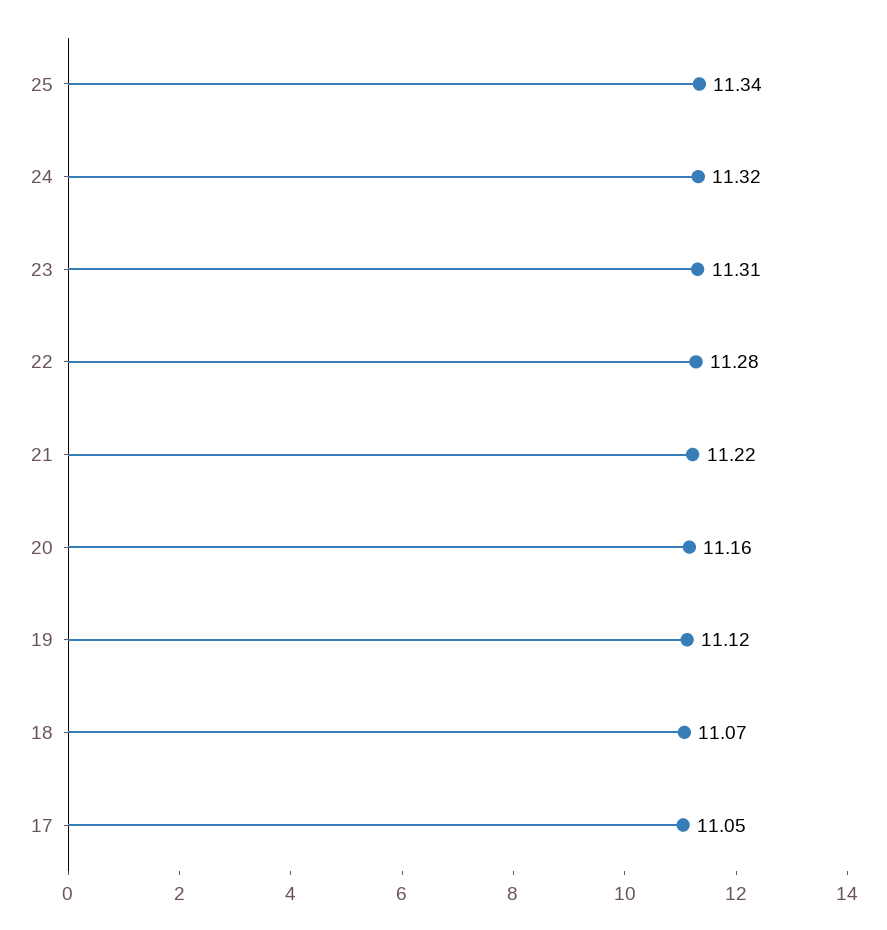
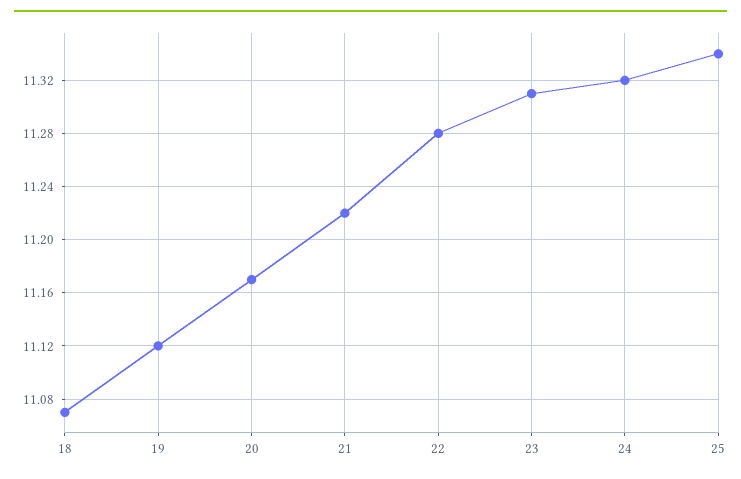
20: 11.16 -> 11.17
17: 11.05 -> none

